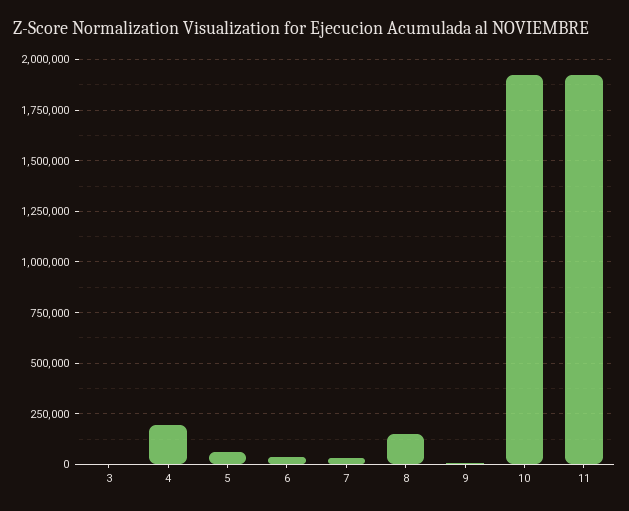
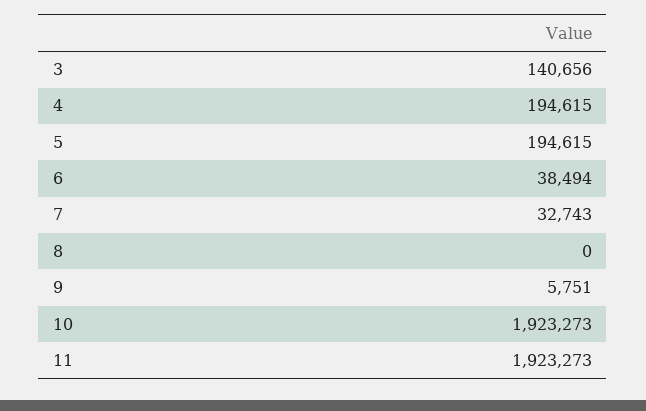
3: 0 -> 140656
5: 50000 -> 194615
8: 150000 -> 0

